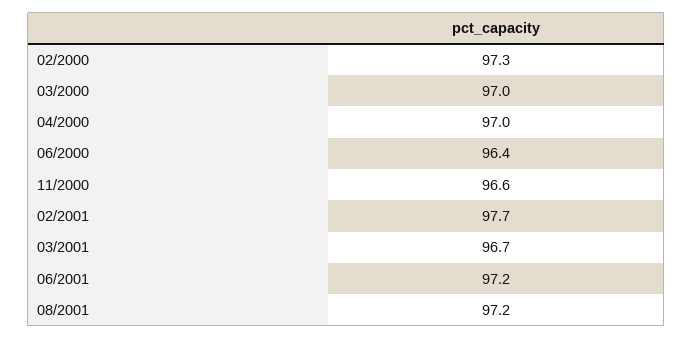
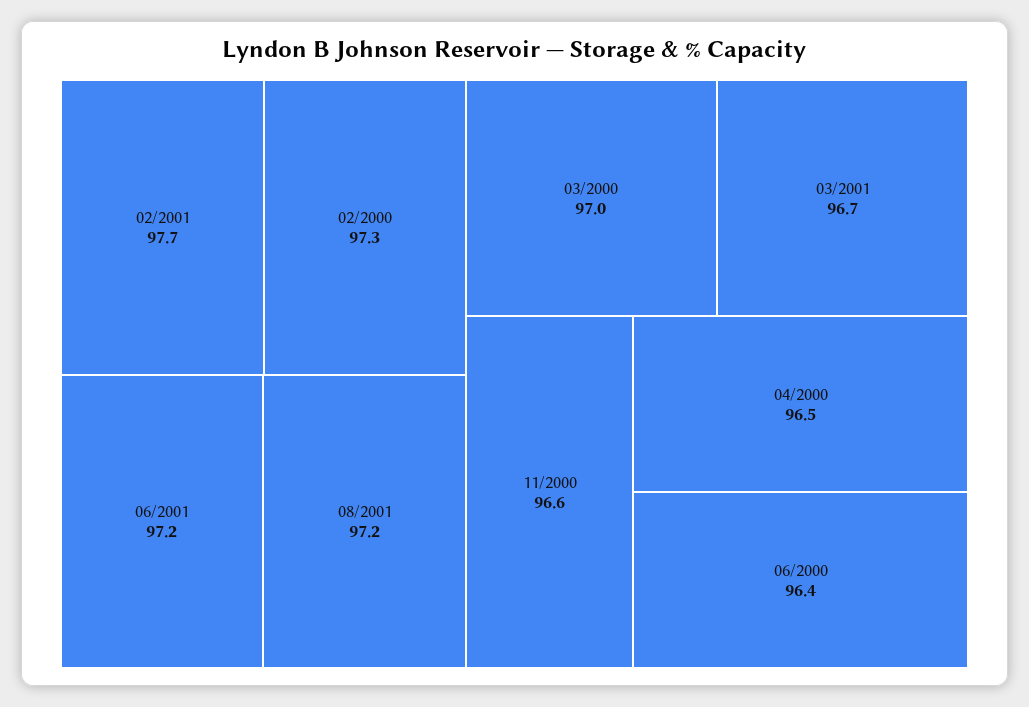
04/2000: 97 -> 96.5

